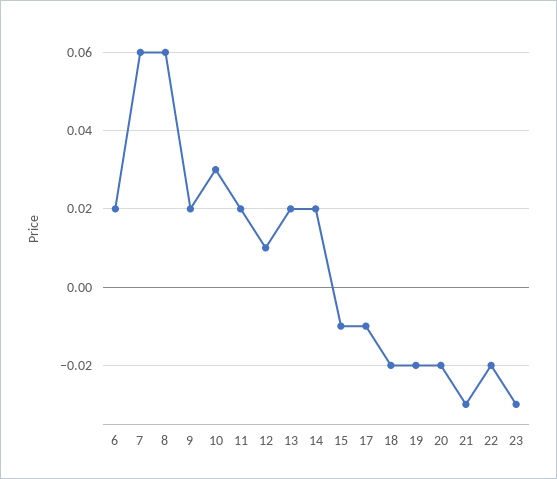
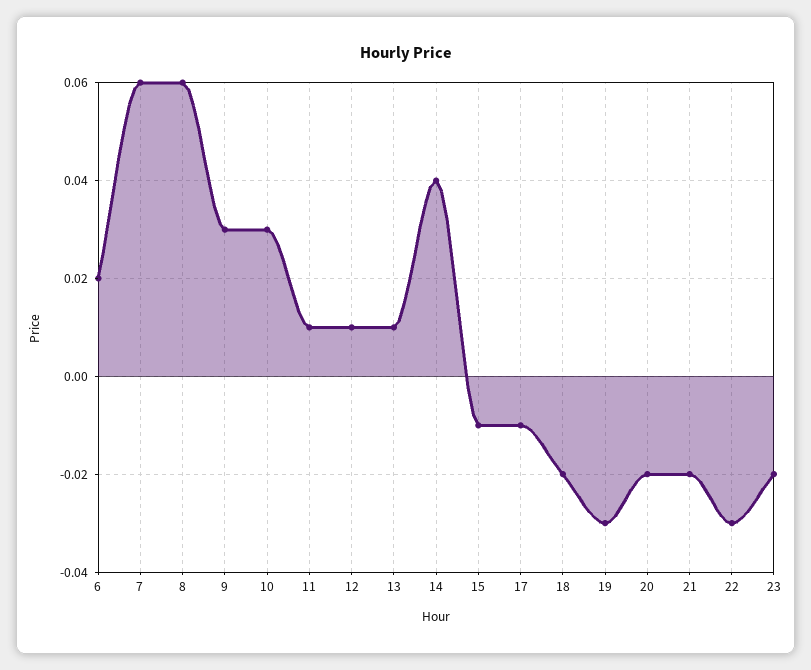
9: 0.02 -> 0.03
11: 0.02 -> 0.01
13: 0.02 -> 0.01
14: 0.02 -> 0.04
19: -0.02 -> -0.03
21: -0.03 -> -0.02
22: -0.02 -> -0.03
23: -0.03 -> -0.02

